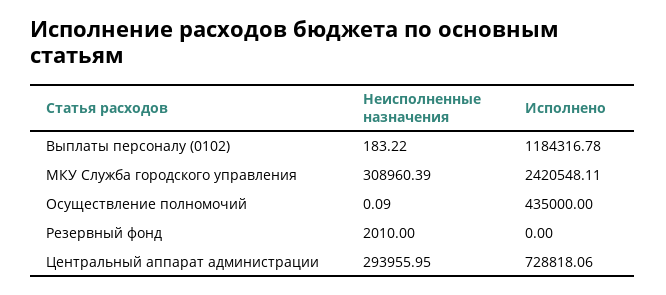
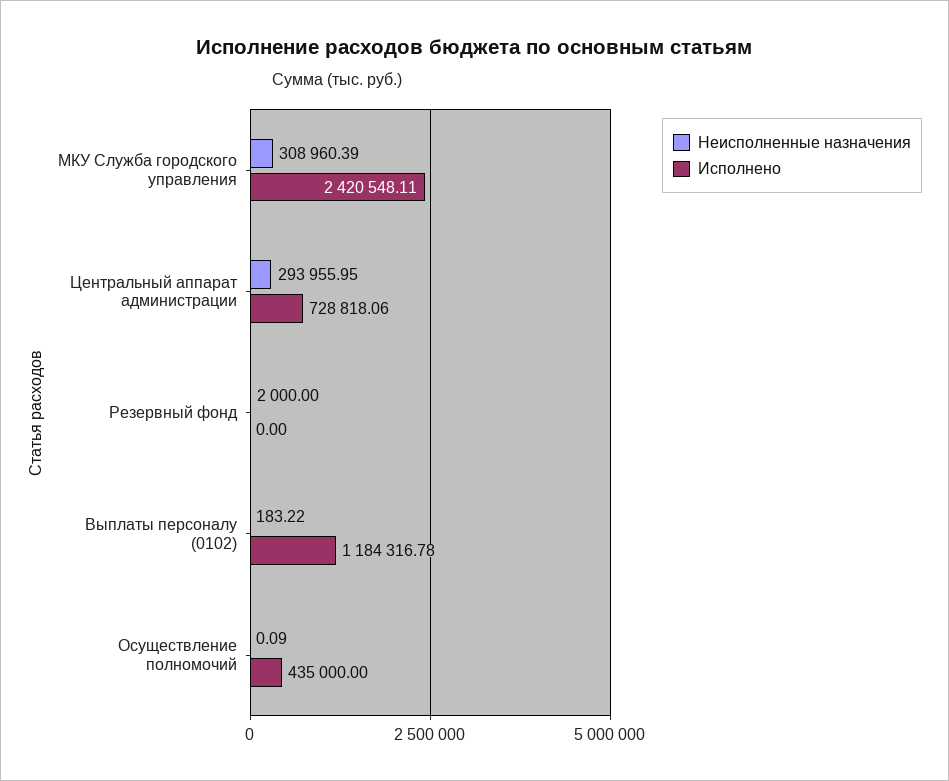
Неисполненные назначения, Резервный фонд: 2010 -> 2000

